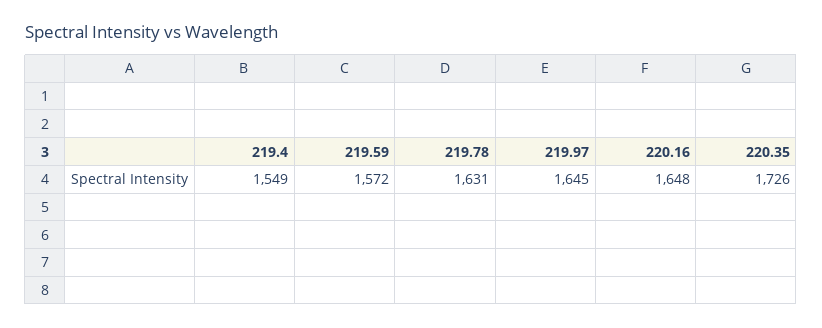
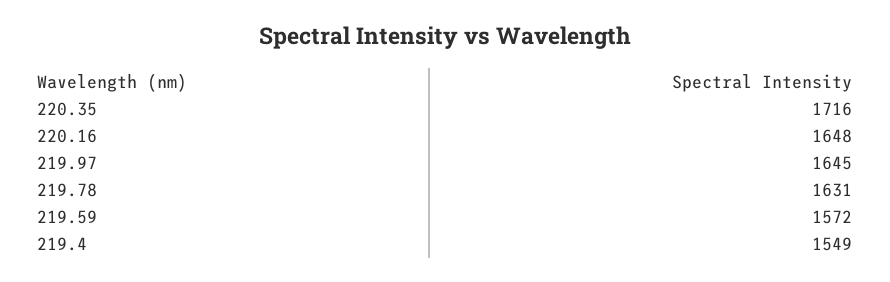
220.35: 1726 -> 1716

